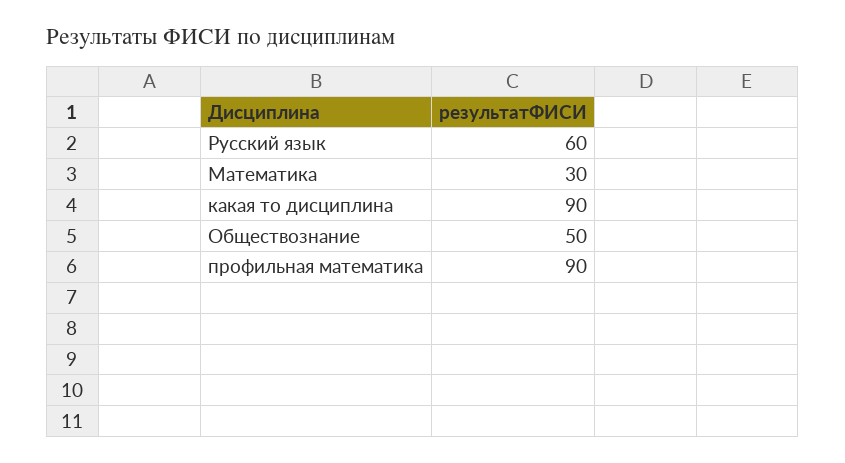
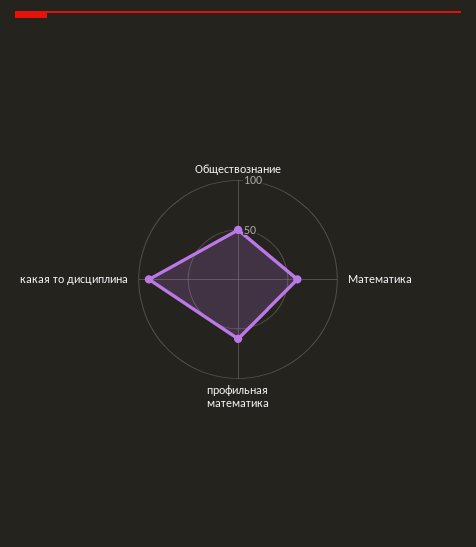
Русский язык: 60 -> none
Математика: 30 -> 60
профильная математика: 90 -> 60

